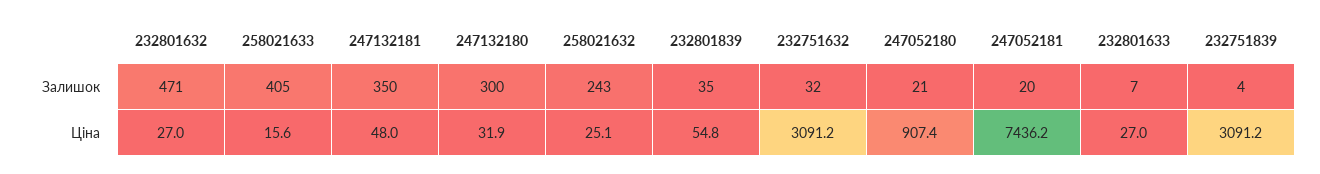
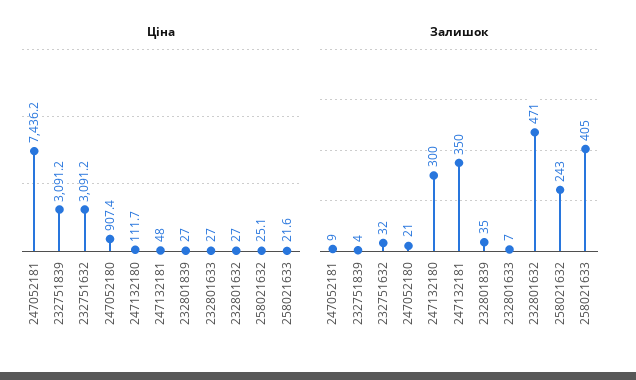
Залишок, 247052181: 20 -> 9
Ціна, 258021633: 15.6 -> 21.6
Ціна, 247132180: 31.9 -> 111.7
Ціна, 232801839: 54.8 -> 27

